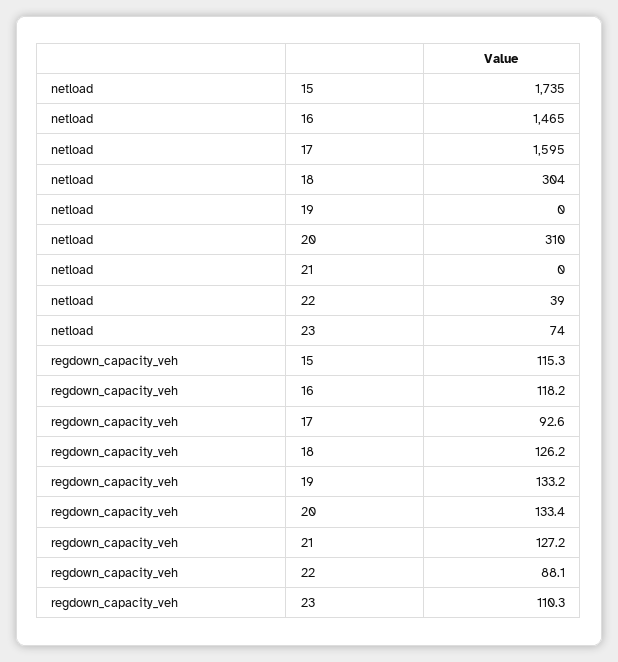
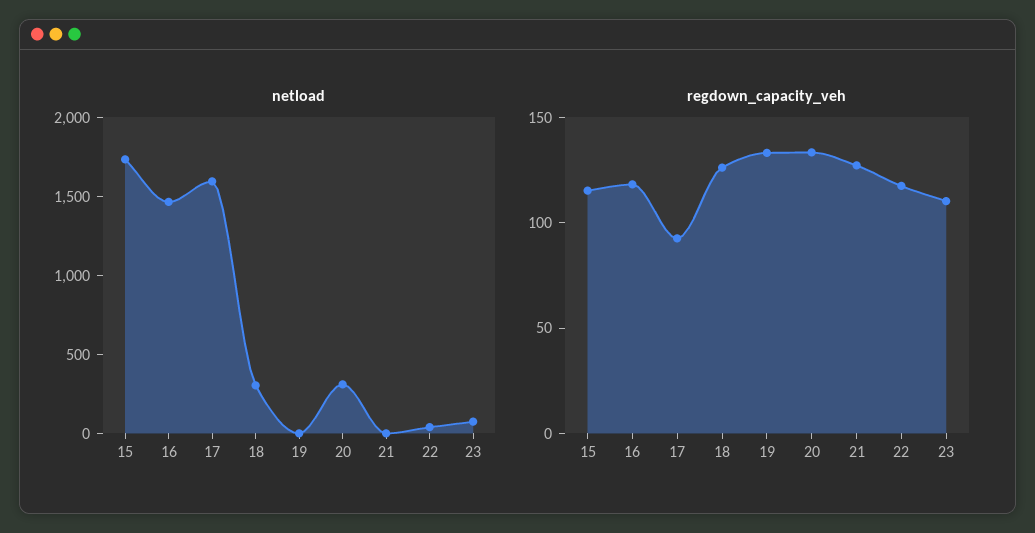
regdown_capacity_veh, 22: 88.1 -> 120

